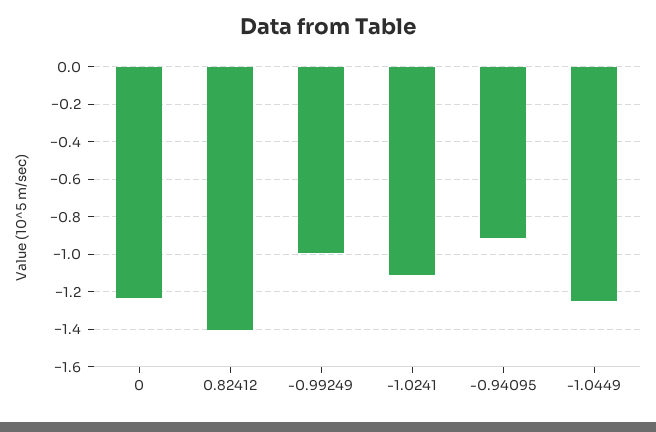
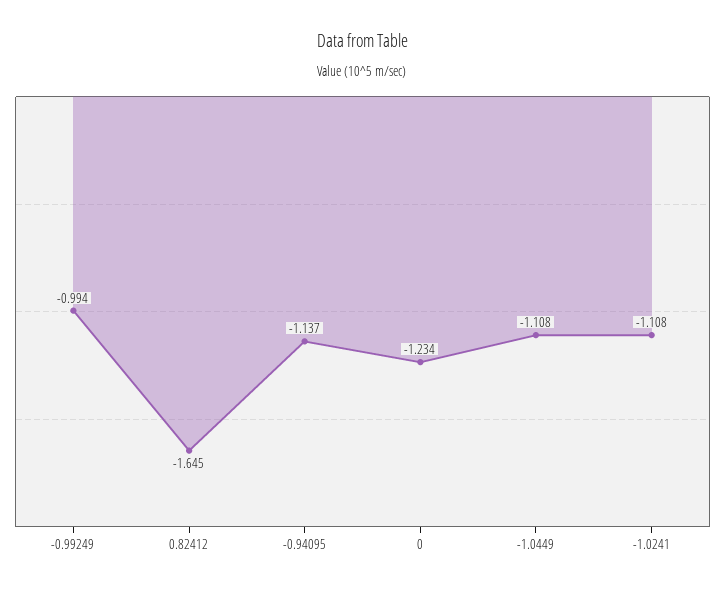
0.82412: -1.4 -> -1.645
-0.94095: -0.9 -> -1.137
-1.0449: -1.25 -> -1.108

